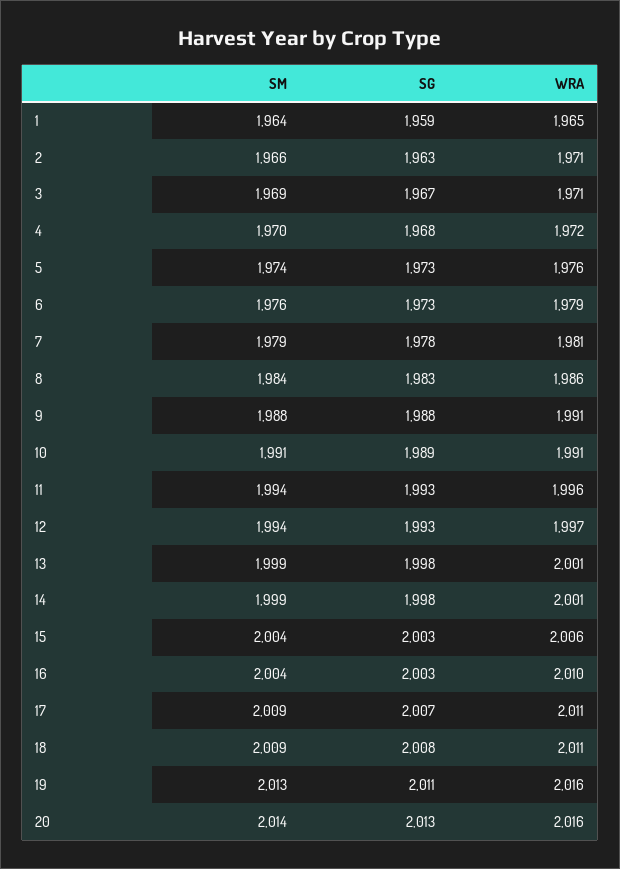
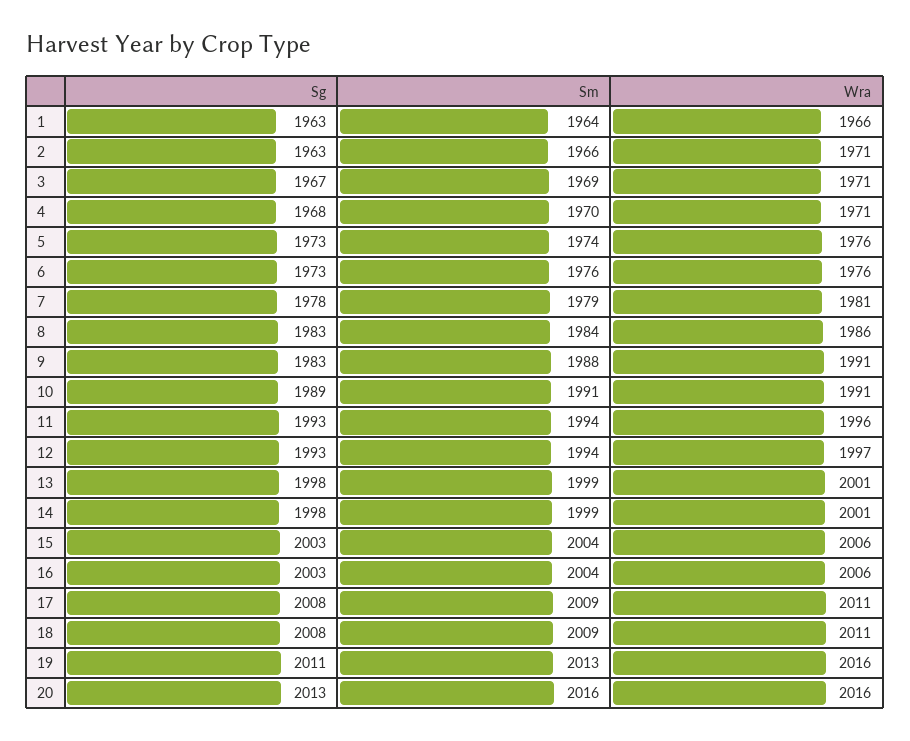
SG, 1: 1959 -> 1963
WRA, 1: 1965 -> 1966
WRA, 4: 1972 -> 1971
WRA, 6: 1979 -> 1976
SG, 9: 1988 -> 1983
WRA, 16: 2010 -> 2006
SG, 17: 2007 -> 2008
SM, 20: 2014 -> 2016

